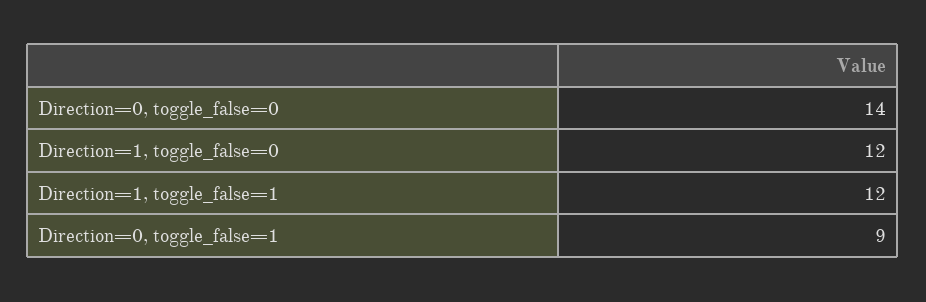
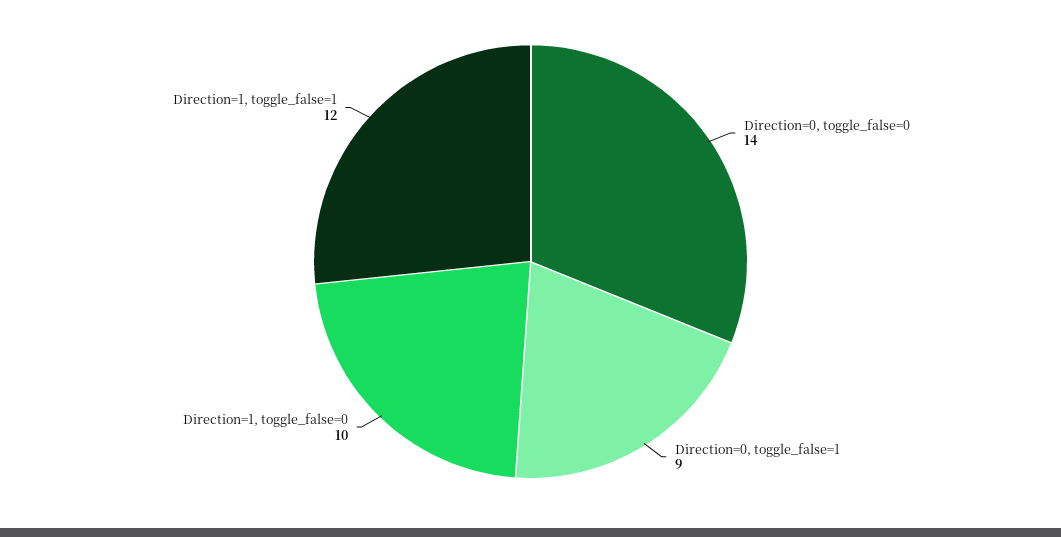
Direction=1, toggle_false=0: 12 -> 10

